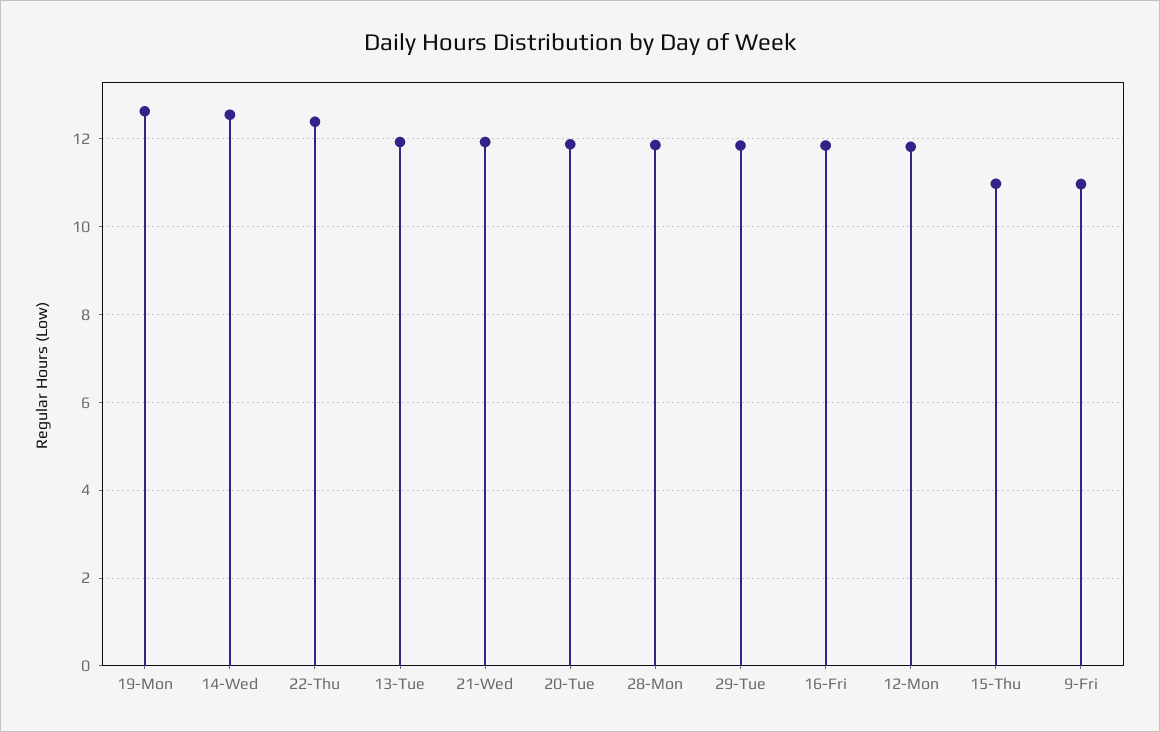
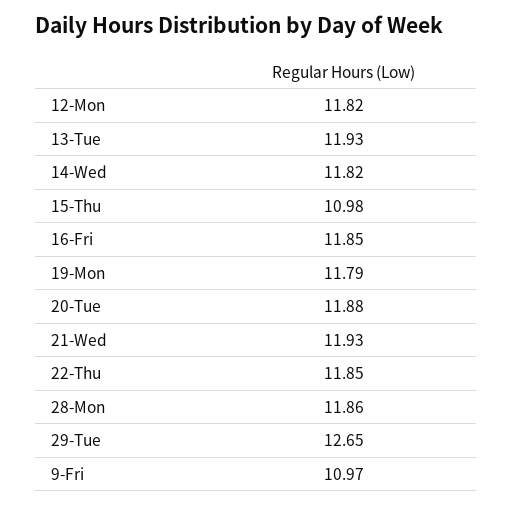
19-Mon: 12.6 -> 11.79
14-Wed: 12.6 -> 11.82
22-Thu: 12.4 -> 11.85
29-Tue: 11.8 -> 12.65

